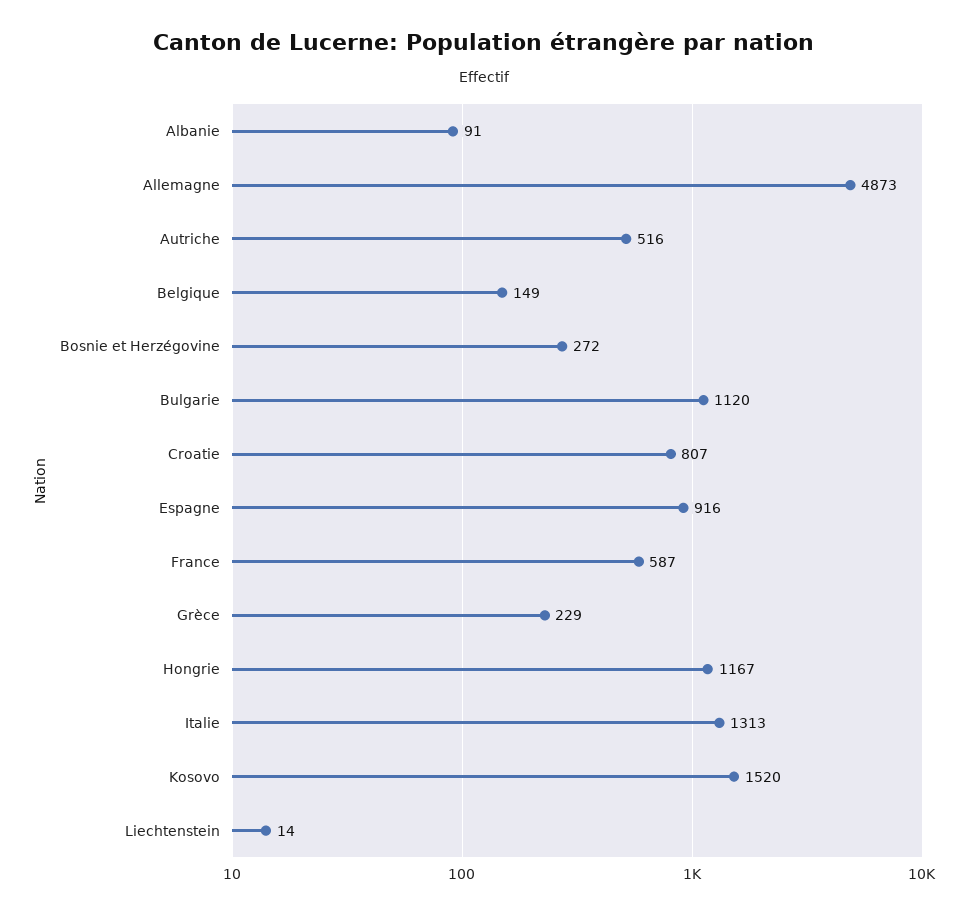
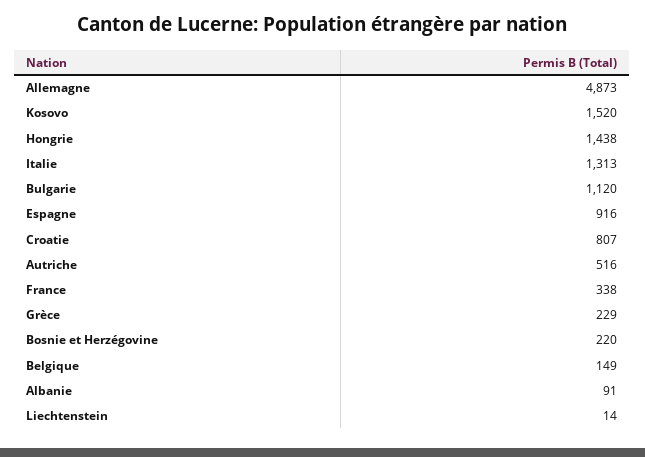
Bosnie et Herzégovine: 272 -> 220
France: 587 -> 338
Hongrie: 1167 -> 1438

